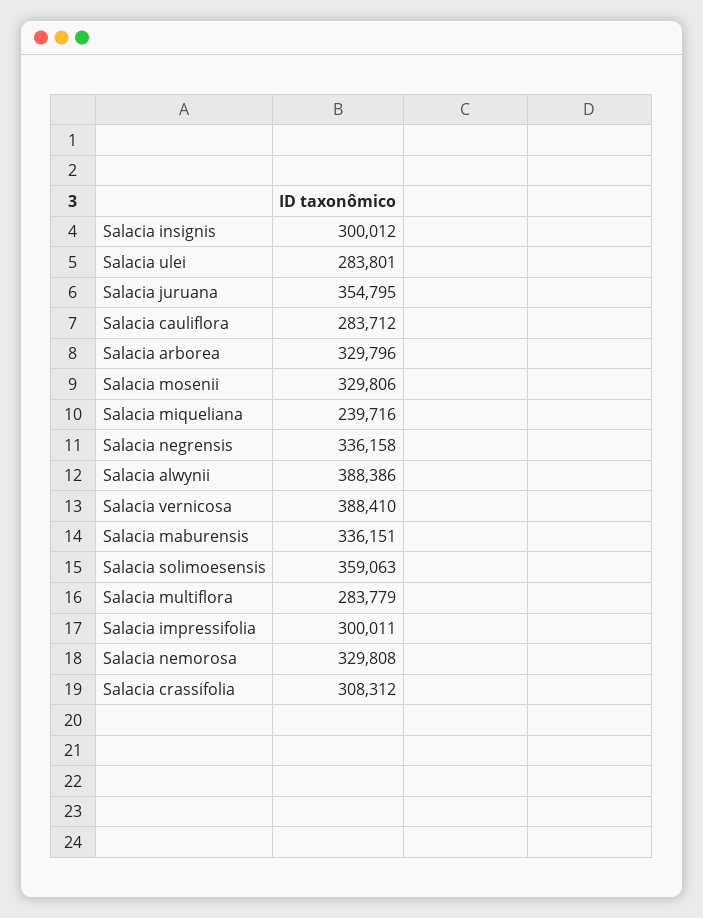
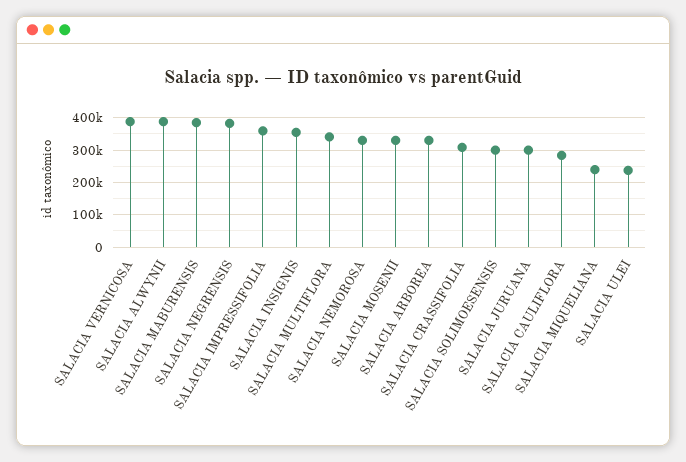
Salacia insignis: 300012 -> 360000
Salacia ulei: 283801 -> 240000
Salacia juruana: 354795 -> 300000
Salacia negrensis: 336158 -> 380000
Salacia maburensis: 336151 -> 380000
Salacia solimoesensis: 359063 -> 300000
Salacia multiflora: 283779 -> 340000
Salacia impressifolia: 300011 -> 360000

